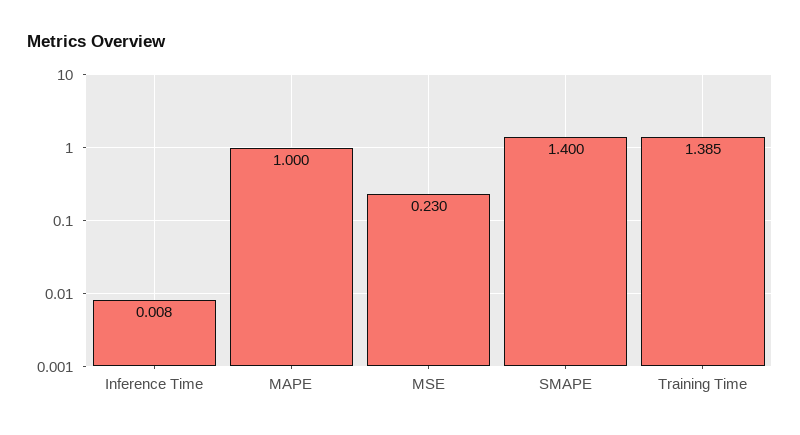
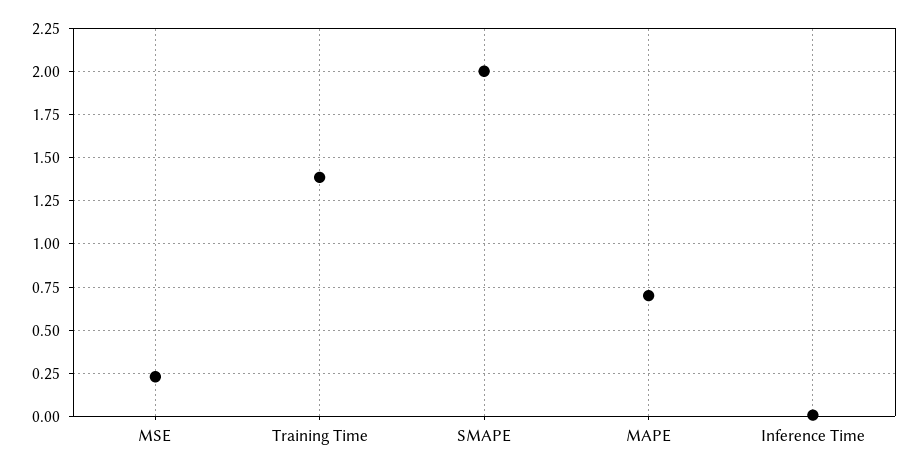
MAPE: 1 -> 0.7
SMAPE: 1.4 -> 2

